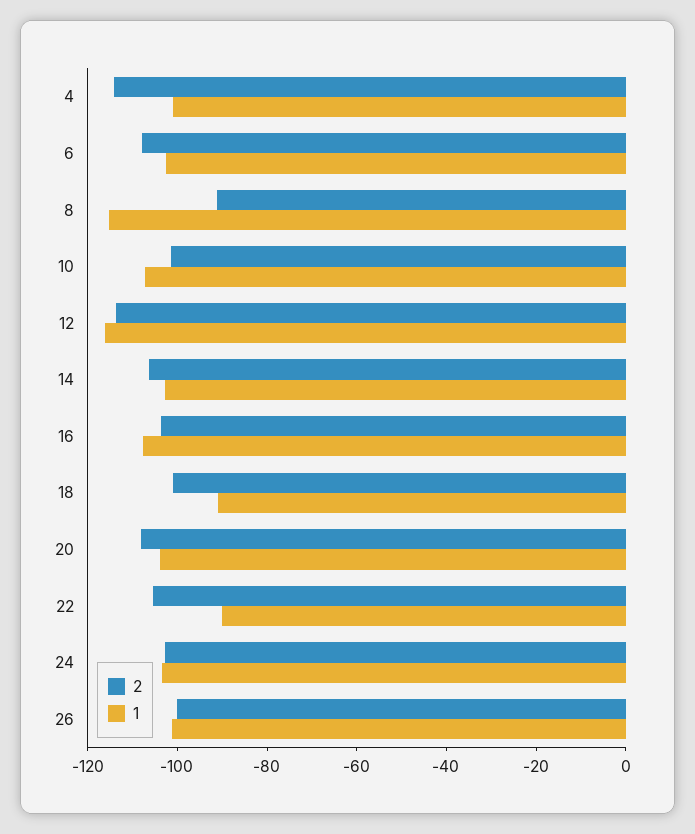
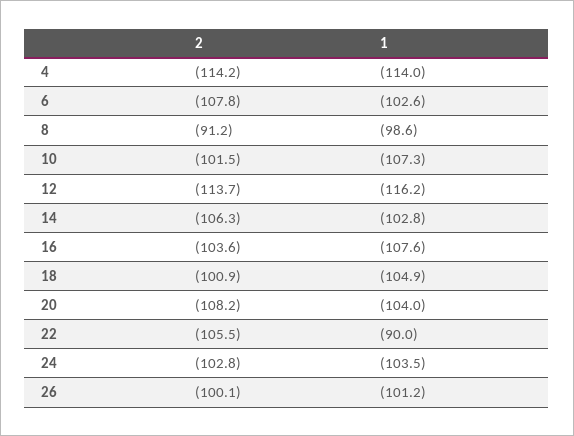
1, 4: -100 -> -114
1, 8: -115 -> -98.6
1, 18: -90 -> -104.9

